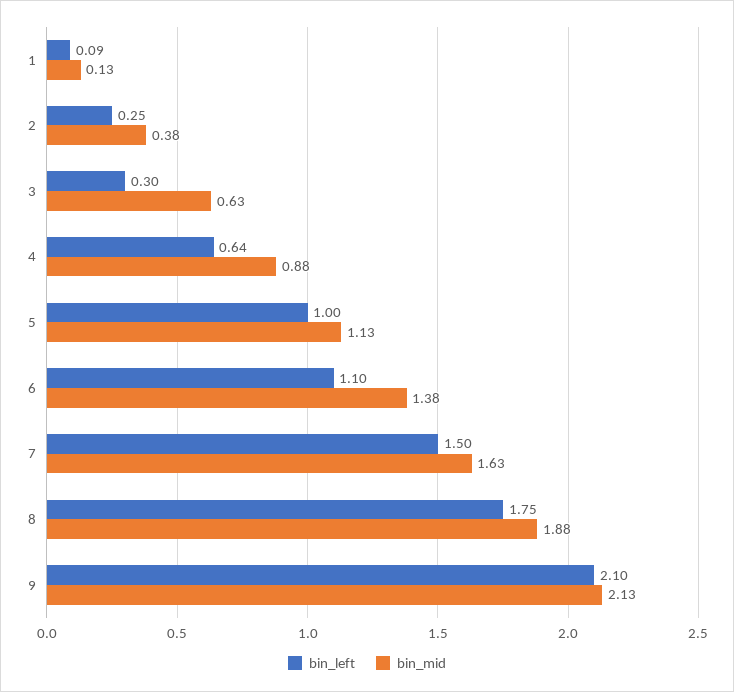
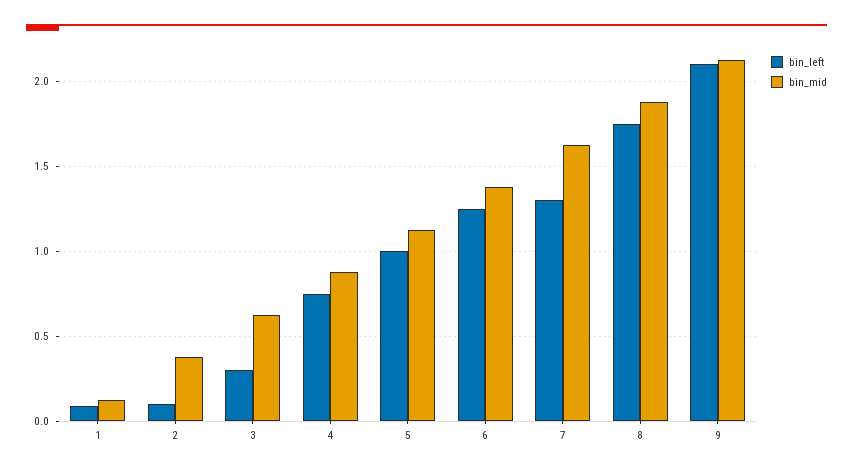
bin_left, 2: 0.25 -> 0.1
bin_left, 4: 0.64 -> 0.75
bin_left, 6: 1.1 -> 1.25
bin_left, 7: 1.5 -> 1.3

